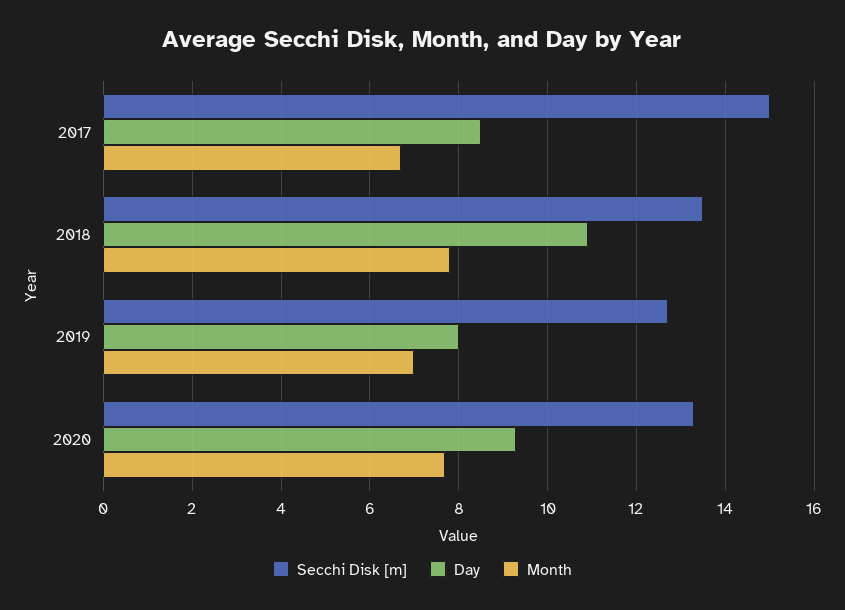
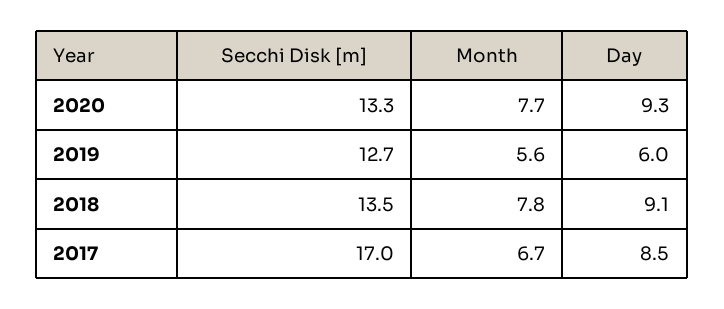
Secchi Disk [m], 2017: 15 -> 17
Day, 2018: 11 -> 9.1
Day, 2019: 8 -> 6
Month, 2019: 7 -> 5.6

